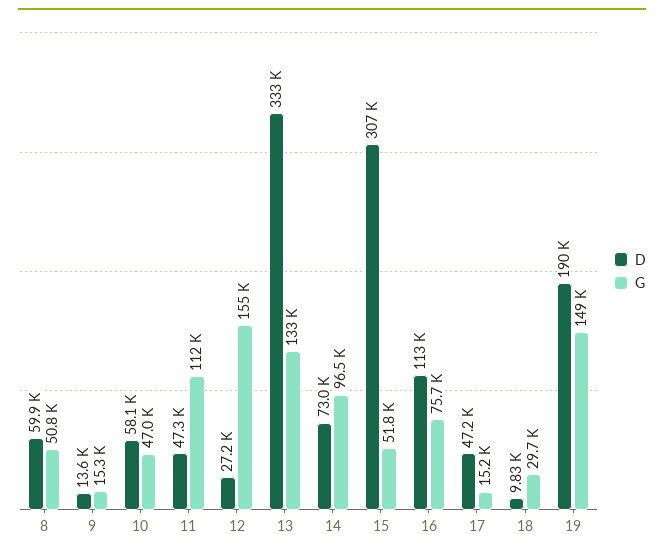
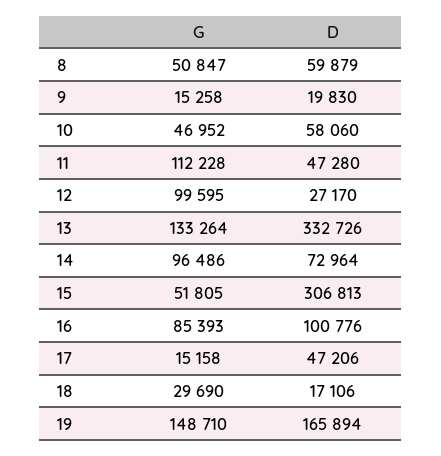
D, 9: 13600 -> 19830
G, 12: 155000 -> 99595
D, 16: 113000 -> 100776
G, 16: 75700 -> 85393
D, 18: 9830 -> 17106
D, 19: 190000 -> 165894

